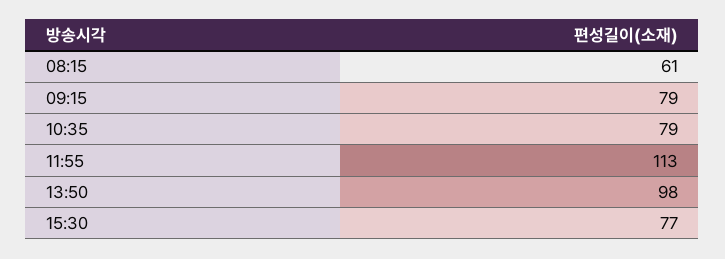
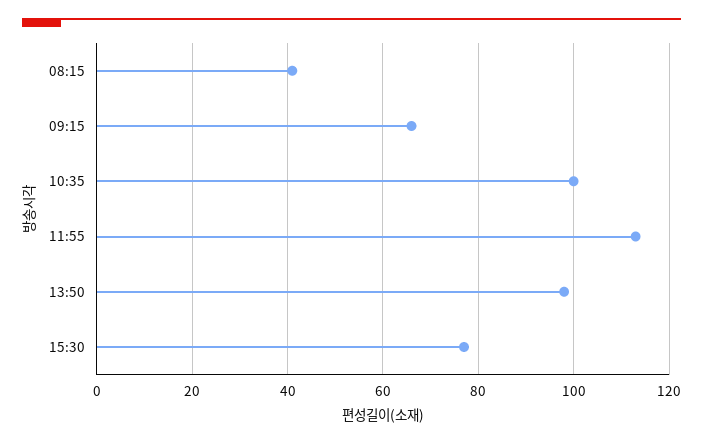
08:15: 61 -> 40
09:15: 79 -> 65
10:35: 79 -> 100

